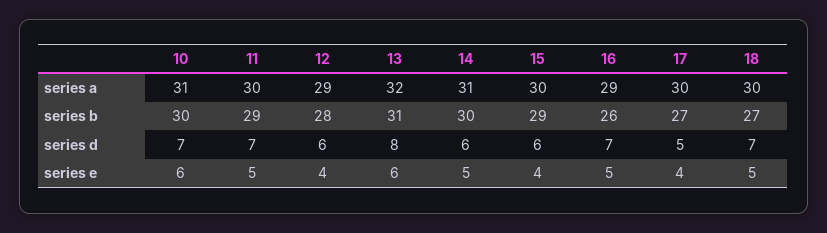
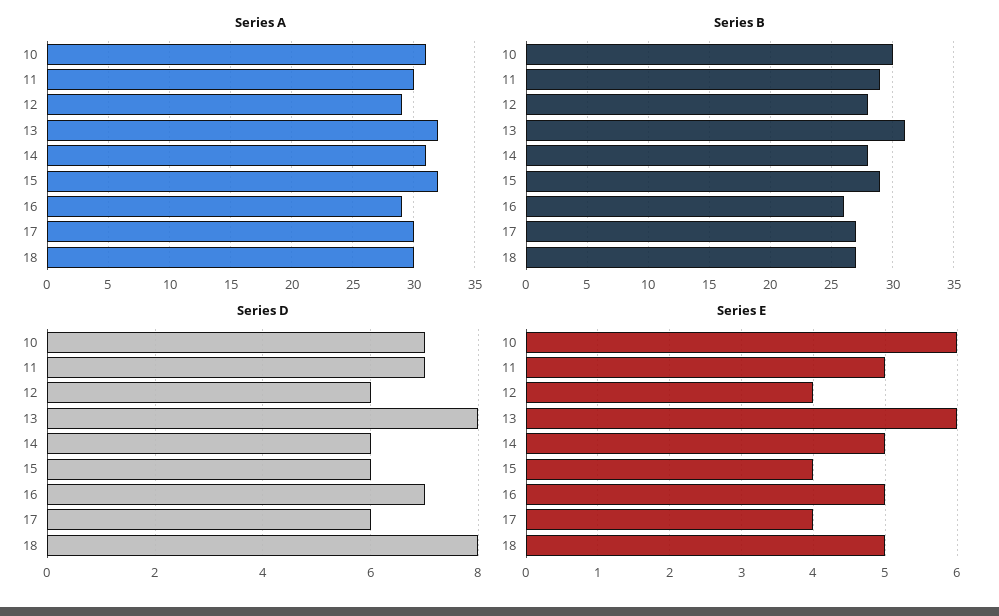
series a, 15: 30 -> 32
series b, 14: 30 -> 28
series d, 17: 5 -> 6
series d, 18: 7 -> 8

